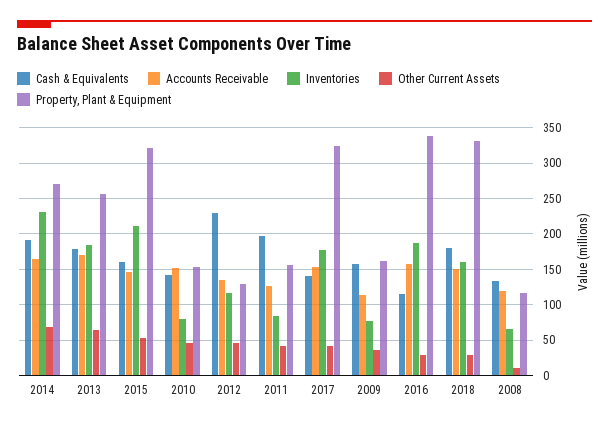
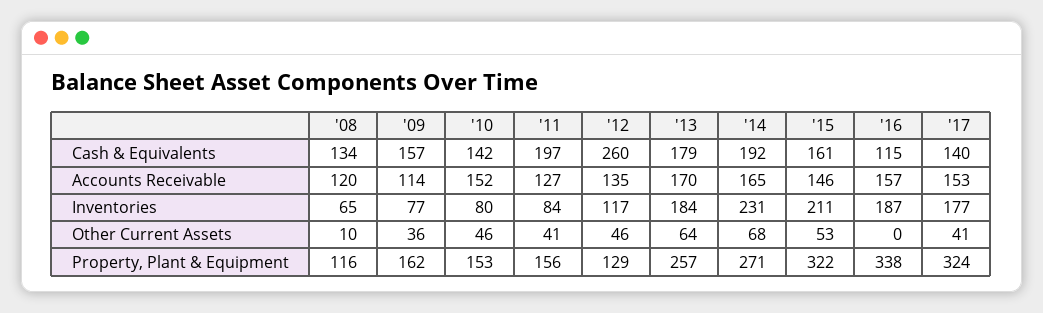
Cash & Equivalents, 2012: 230 -> 260
Other Current Assets, 2016: 30 -> 0
Cash & Equivalents, 2018: 180 -> none
Accounts Receivable, 2018: 150 -> none
Inventories, 2018: 160 -> none
Other Current Assets, 2018: 30 -> none
Property, Plant & Equipment, 2018: 330 -> none

